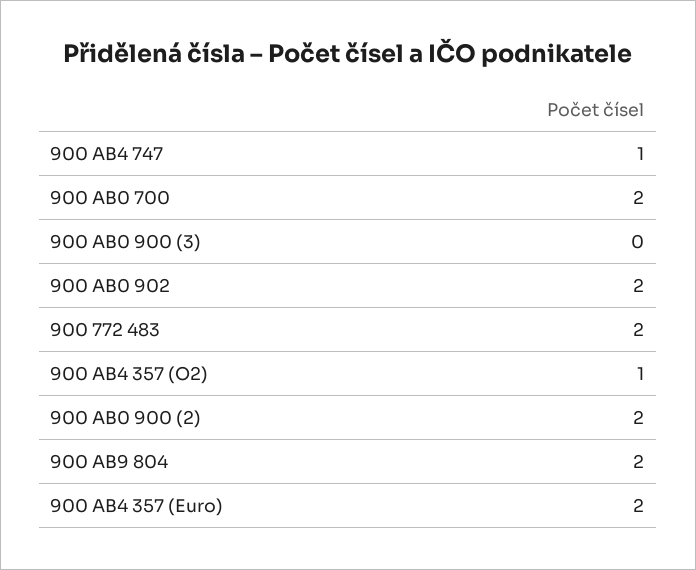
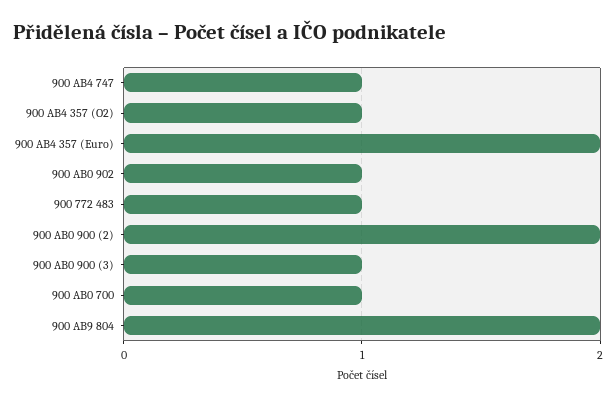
900 AB0 700: 2 -> 1
900 AB0 900 (3): 0 -> 1
900 AB0 902: 2 -> 1
900 772 483: 2 -> 1

